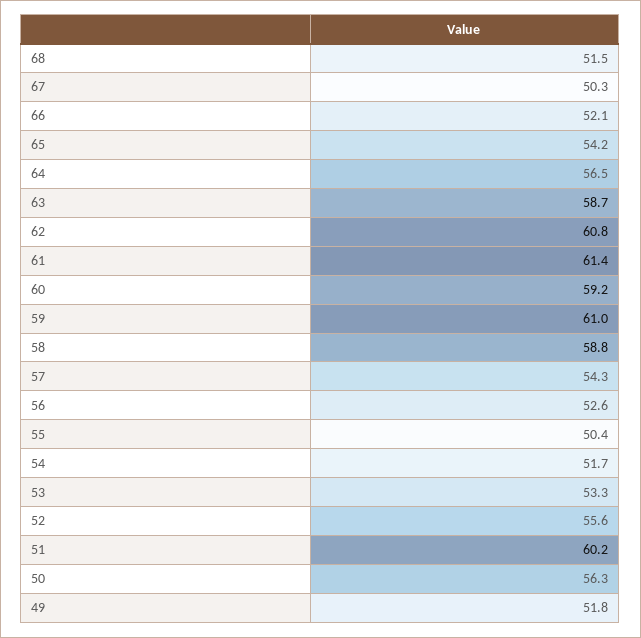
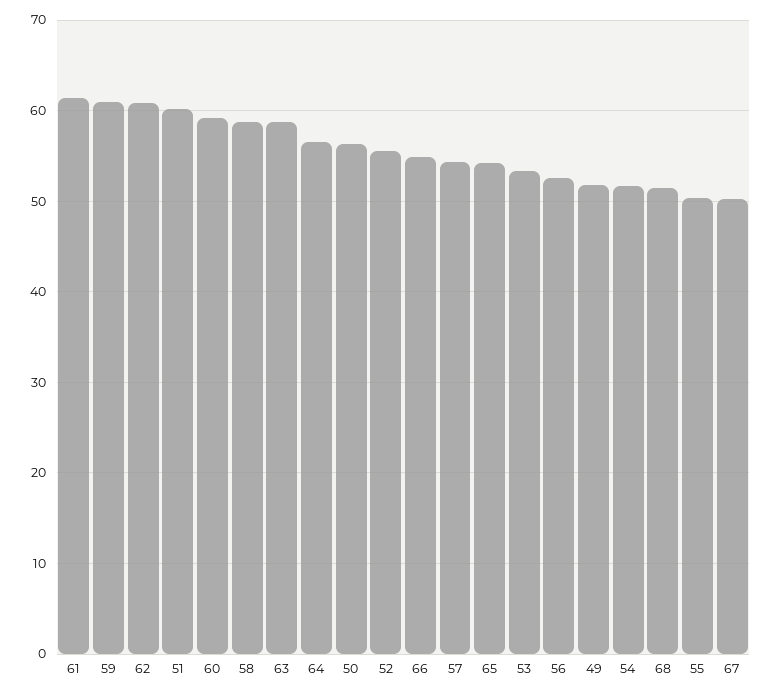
66: 52.1 -> 55

